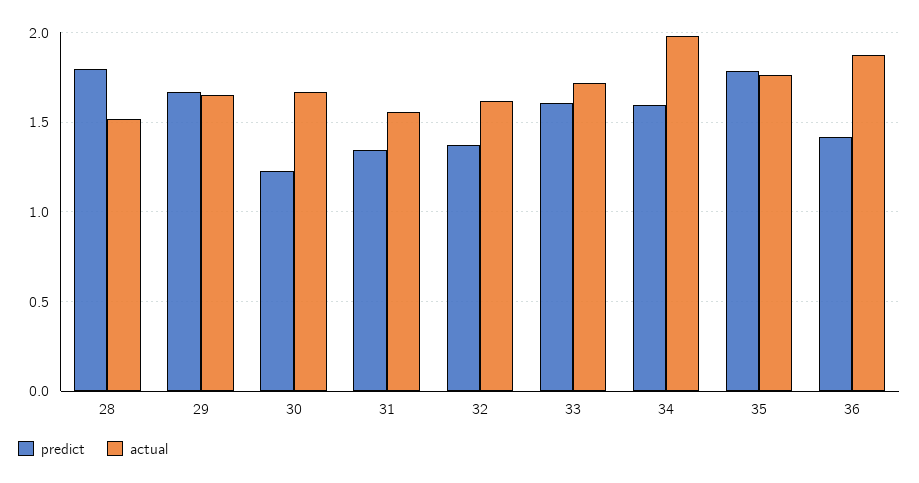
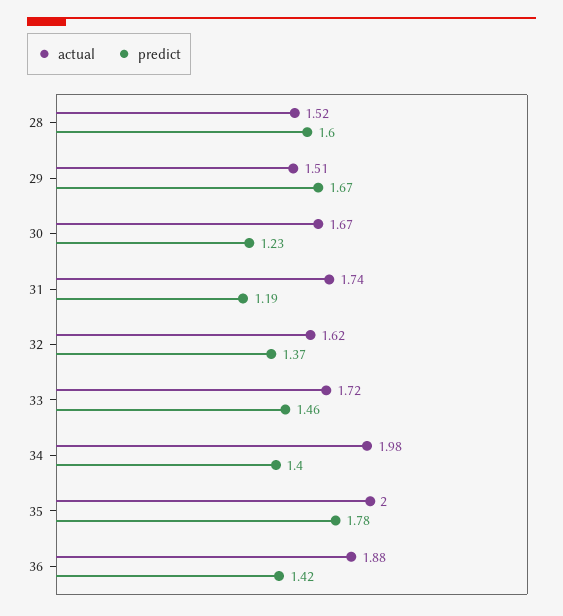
predict, 28: 1.8 -> 1.6
actual, 29: 1.65 -> 1.51
predict, 31: 1.35 -> 1.19
actual, 31: 1.55 -> 1.74
predict, 33: 1.6 -> 1.46
predict, 34: 1.6 -> 1.4
actual, 35: 1.75 -> 2

